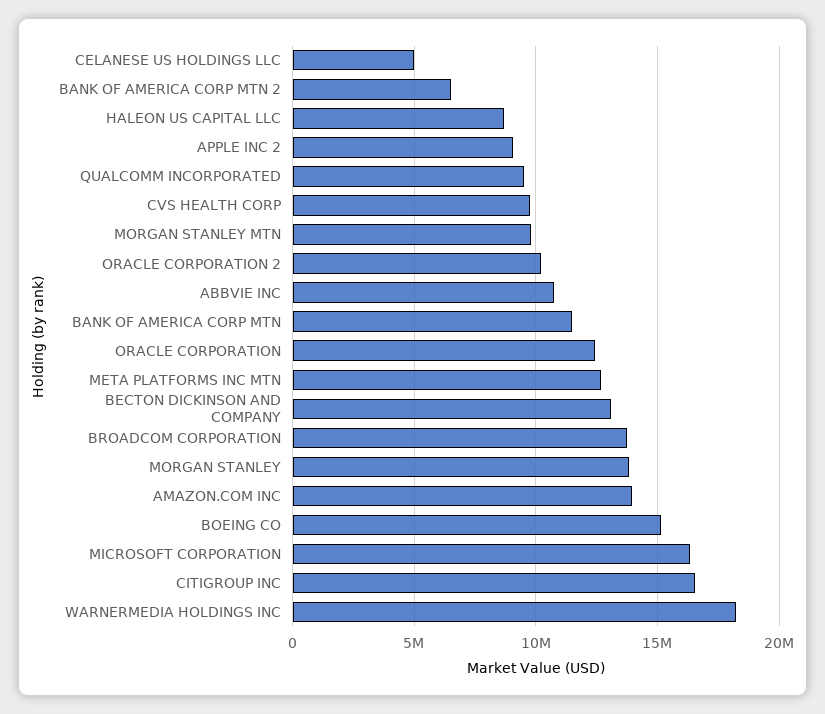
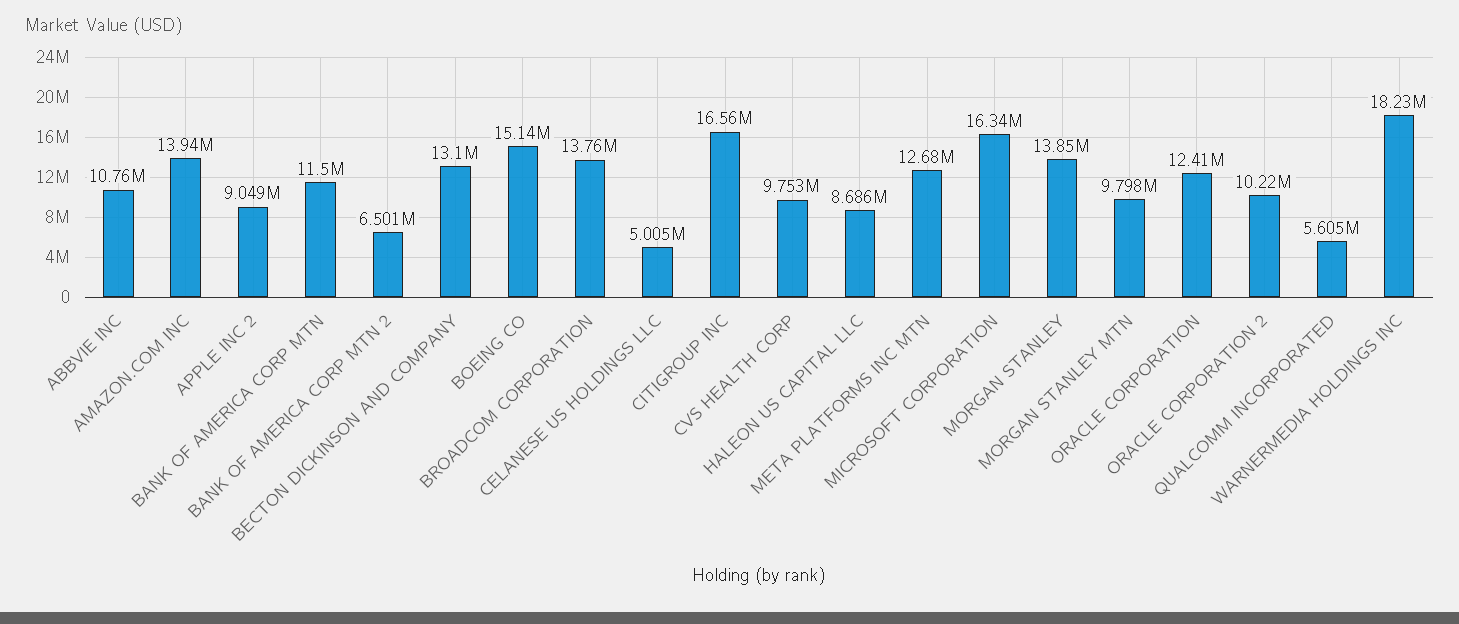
QUALCOMM INCORPORATED: 9500000 -> 5605000

